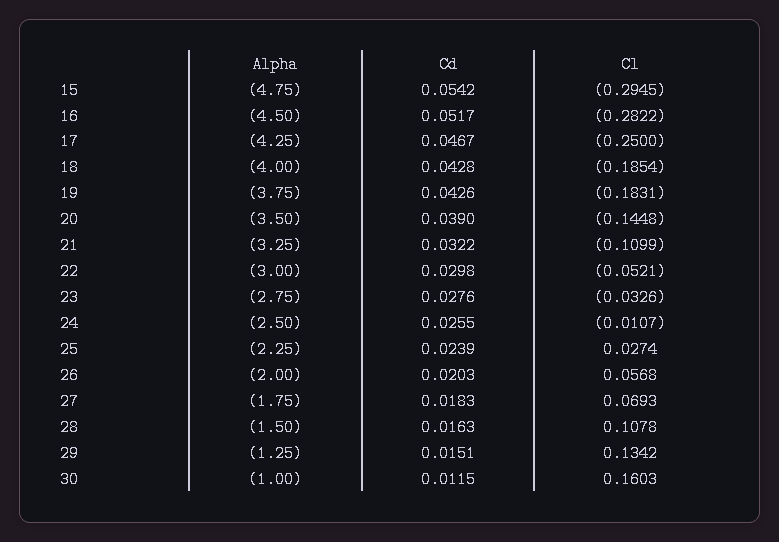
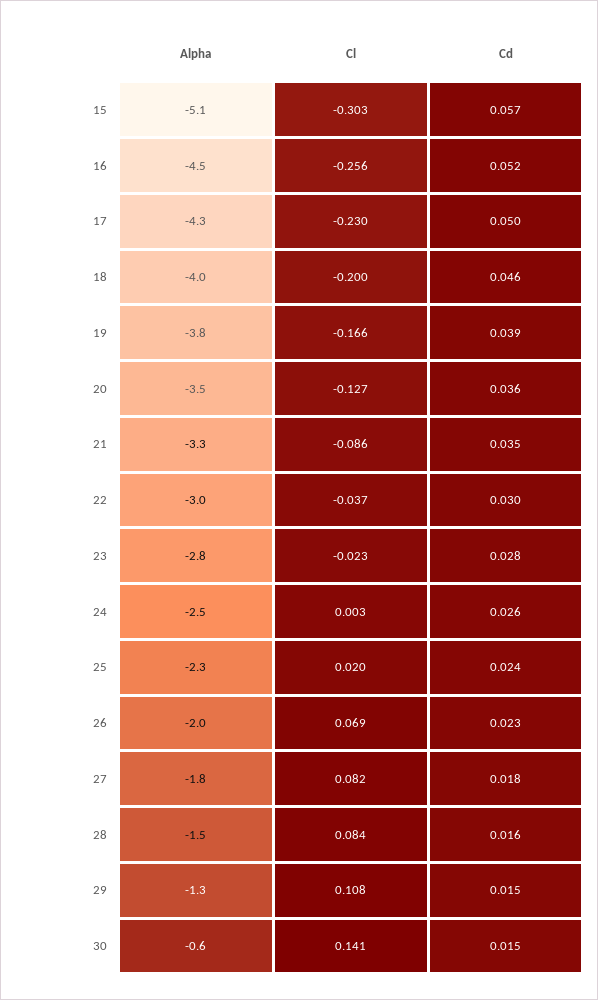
Alpha, 15: -4.75 -> -5.1
Cd, 15: 0.0542 -> 0.057
Cl, 15: -0.2945 -> -0.303
Cl, 16: -0.2822 -> -0.256
Cd, 17: 0.0467 -> 0.05
Cl, 17: -0.25 -> -0.23
Cd, 18: 0.0428 -> 0.046
Cl, 18: -0.1854 -> -0.2
Cd, 19: 0.0426 -> 0.039
Cl, 19: -0.1831 -> -0.166
Cd, 20: 0.039 -> 0.036
Cl, 20: -0.1448 -> -0.127
Cd, 21: 0.0322 -> 0.035
Cl, 21: -0.1099 -> -0.086
Cl, 22: -0.0521 -> -0.037
Cl, 23: -0.0326 -> -0.023
Cl, 24: -0.0107 -> 0.003
Cl, 25: 0.0274 -> 0.02
Cd, 26: 0.0203 -> 0.023
Cl, 26: 0.0568 -> 0.069
Cl, 27: 0.0693 -> 0.082
Cl, 28: 0.1078 -> 0.084
Cl, 29: 0.1342 -> 0.108
Alpha, 30: -1 -> -0.6
Cd, 30: 0.0115 -> 0.015
Cl, 30: 0.1603 -> 0.141

